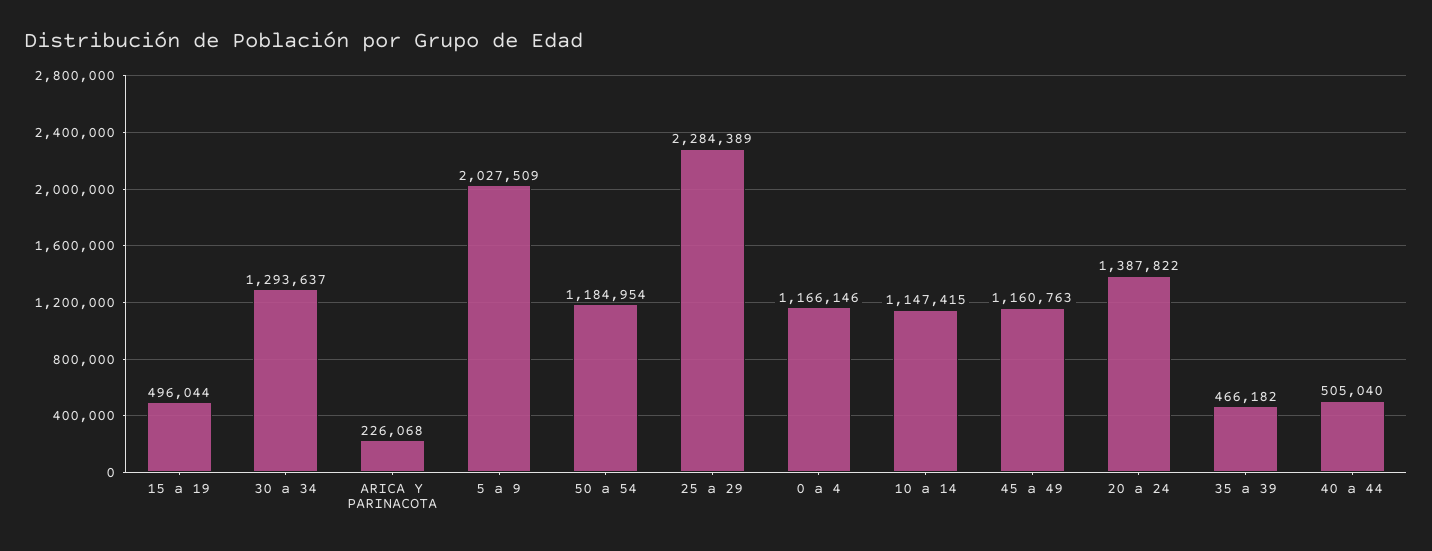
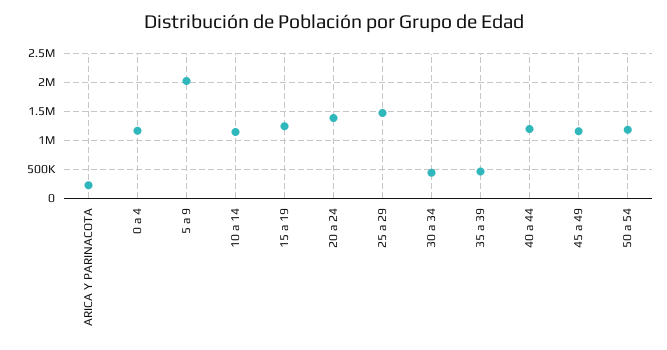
15 a 19: 496044 -> 1250000
30 a 34: 1293637 -> 500000
25 a 29: 2284389 -> 1500000
40 a 44: 505040 -> 1250000

